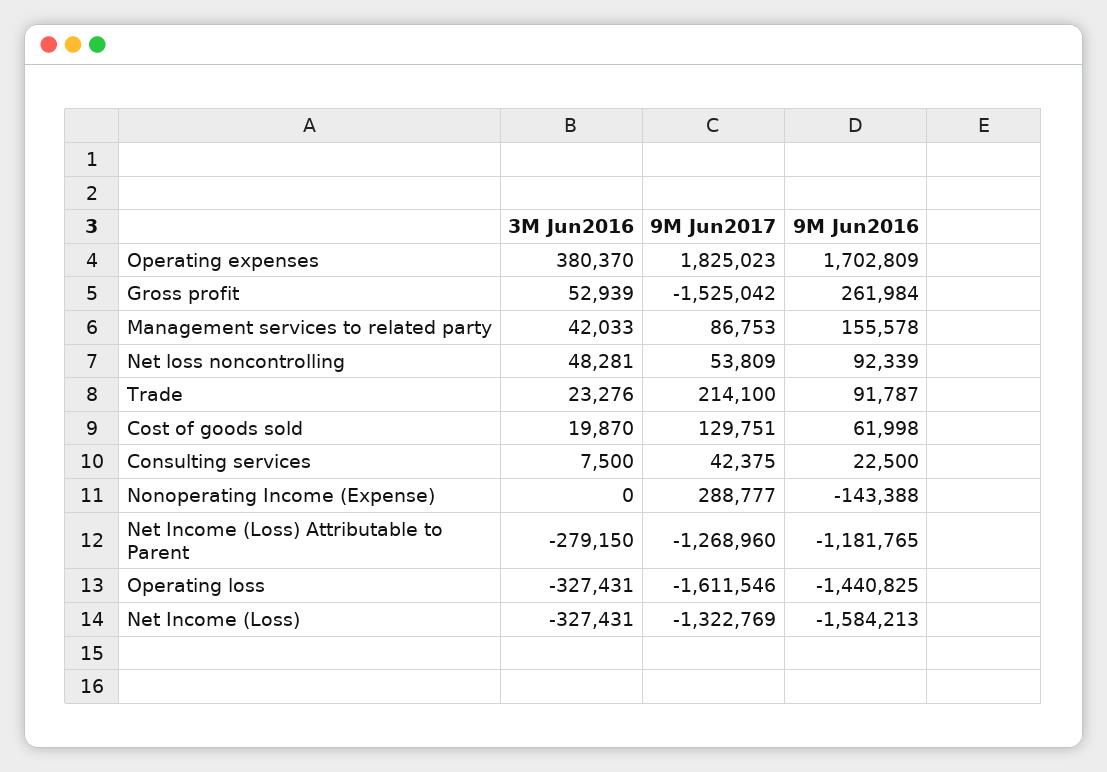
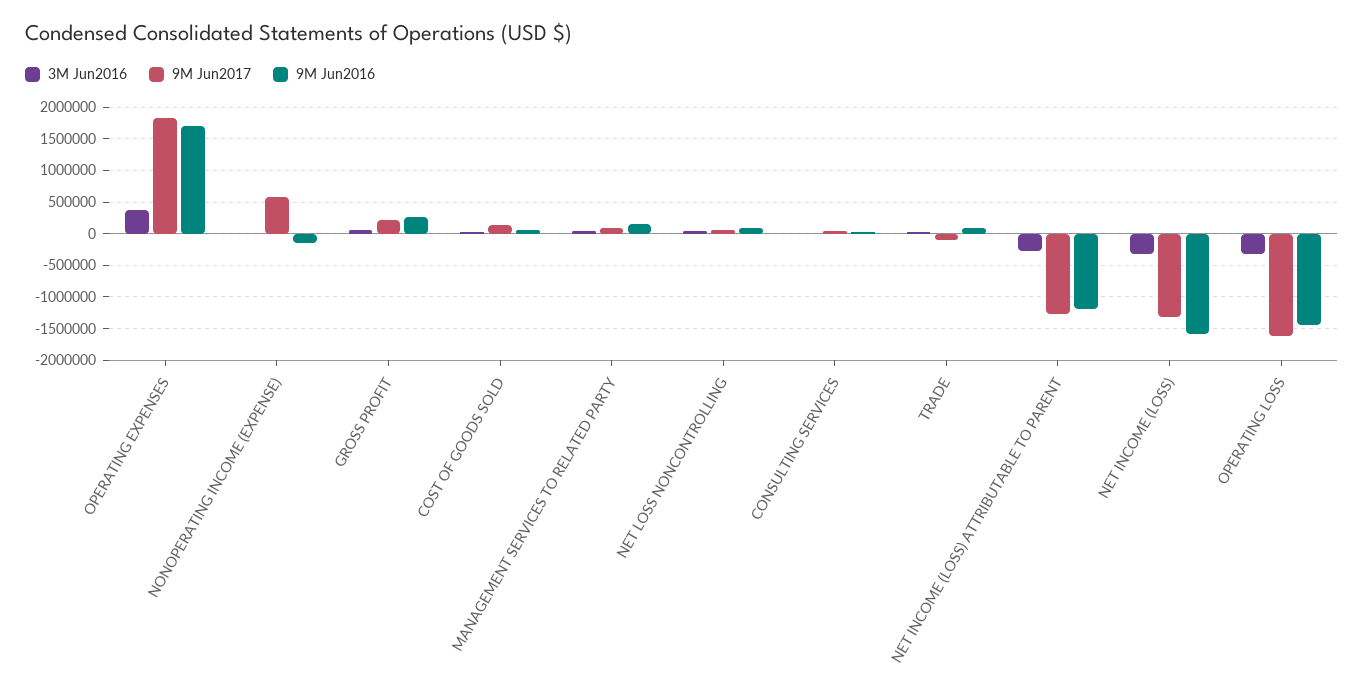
9M Jun2017, Gross profit: -1525042 -> 200000
9M Jun2017, Trade: 214100 -> -100000
9M Jun2017, Nonoperating Income (Expense): 288777 -> 600000

